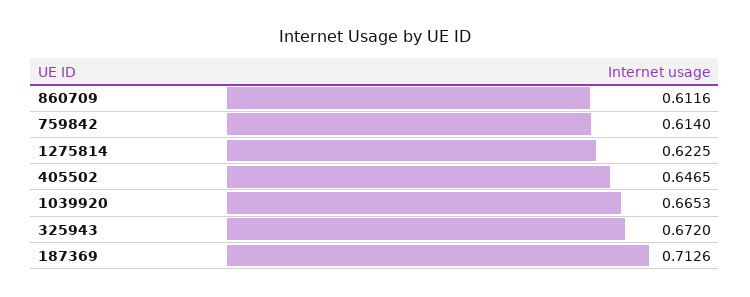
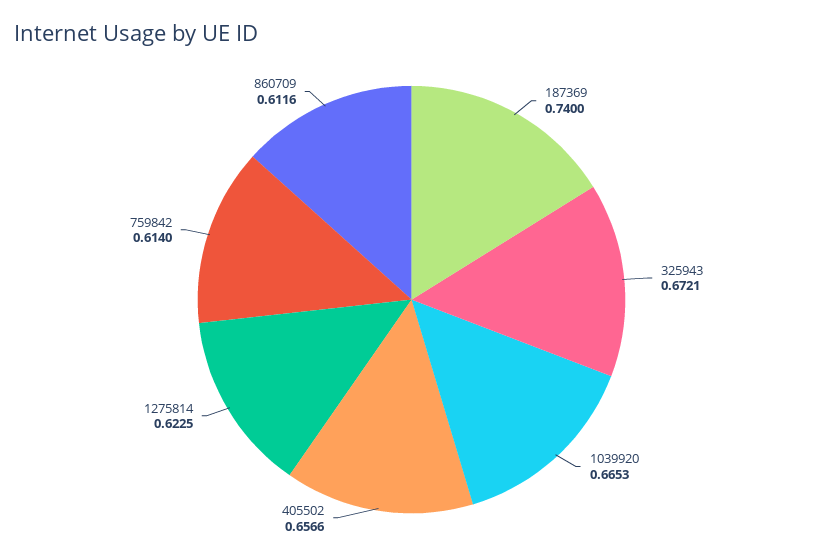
405502: 0.6465 -> 0.6566
325943: 0.672 -> 0.6721
187369: 0.7126 -> 0.74

